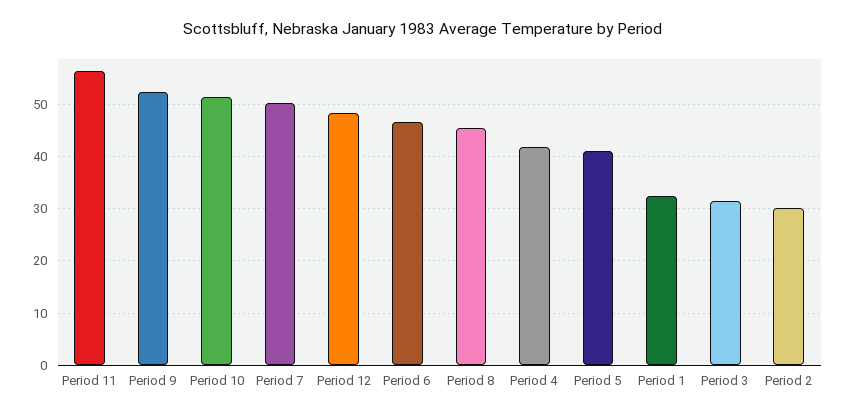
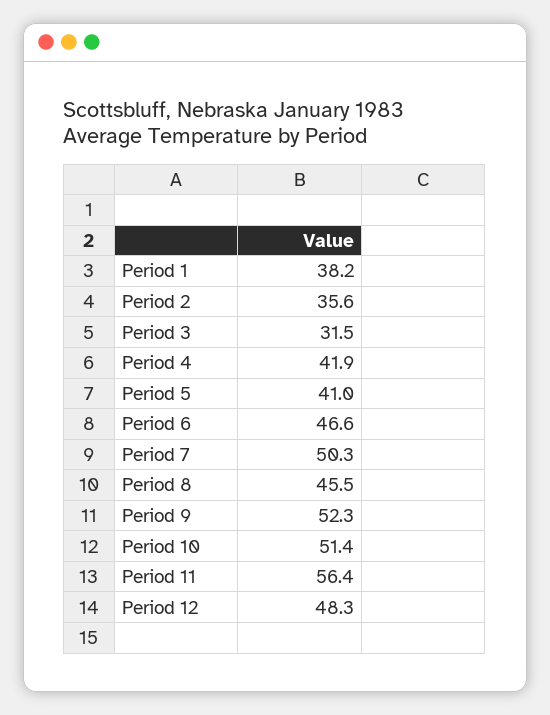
Period 1: 32 -> 38.2
Period 2: 30 -> 35.6

